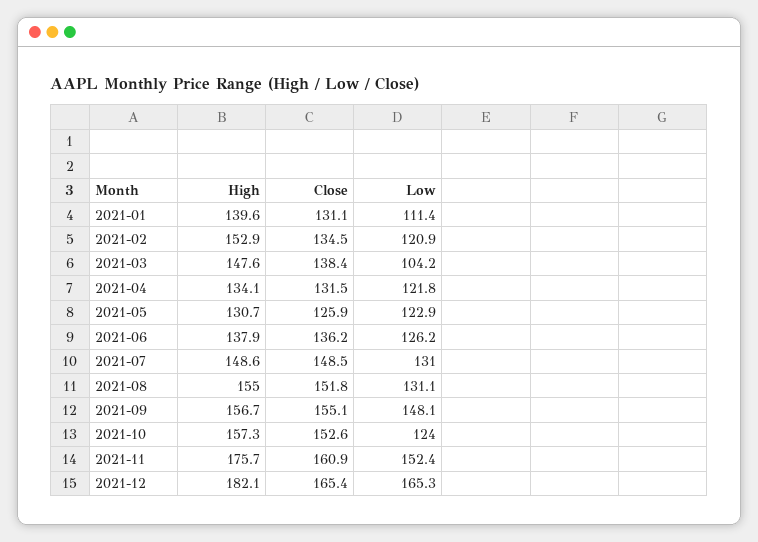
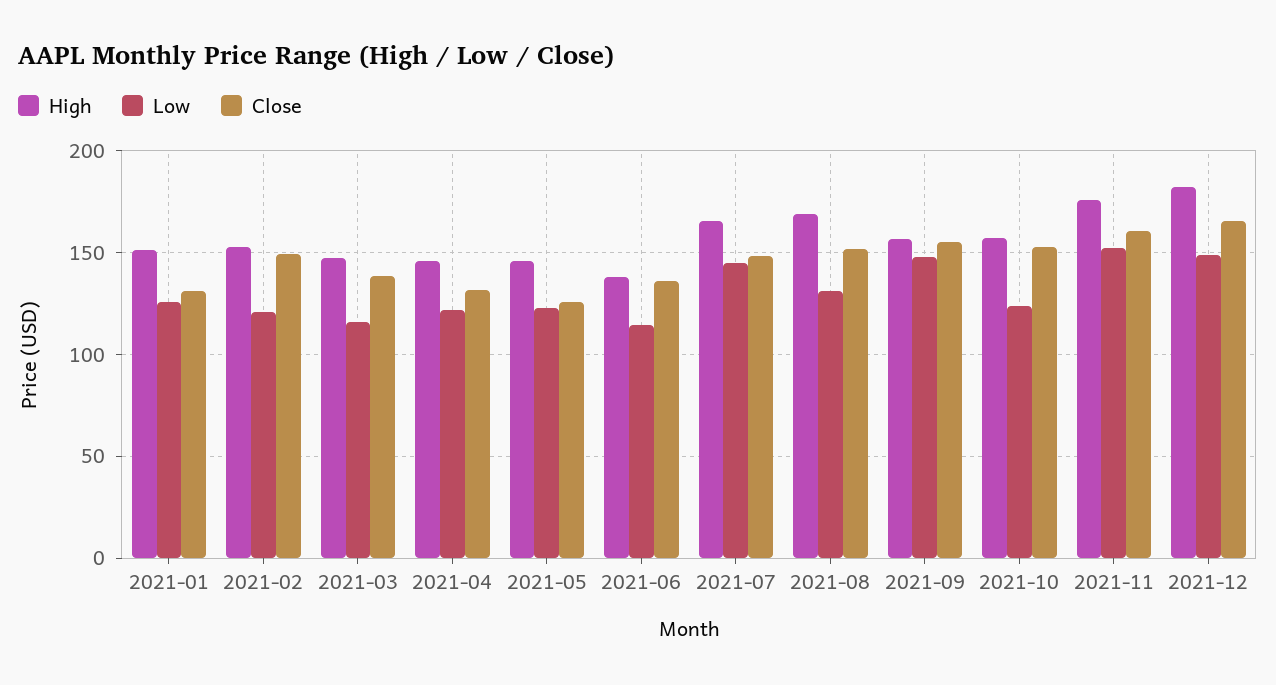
High, 2021-01: 139.6 -> 150
Low, 2021-01: 111.4 -> 125
Close, 2021-02: 134.5 -> 150
Low, 2021-03: 104.2 -> 115
High, 2021-04: 134.1 -> 145
High, 2021-05: 130.7 -> 145
Low, 2021-06: 126.2 -> 115
High, 2021-07: 148.6 -> 165
Low, 2021-07: 131 -> 145
High, 2021-08: 155 -> 170
Low, 2021-12: 165.3 -> 150

